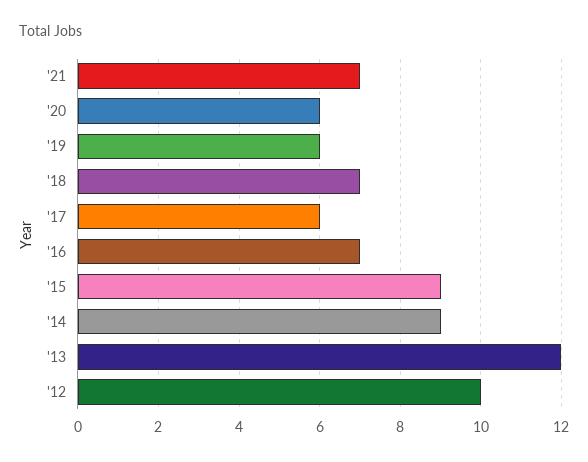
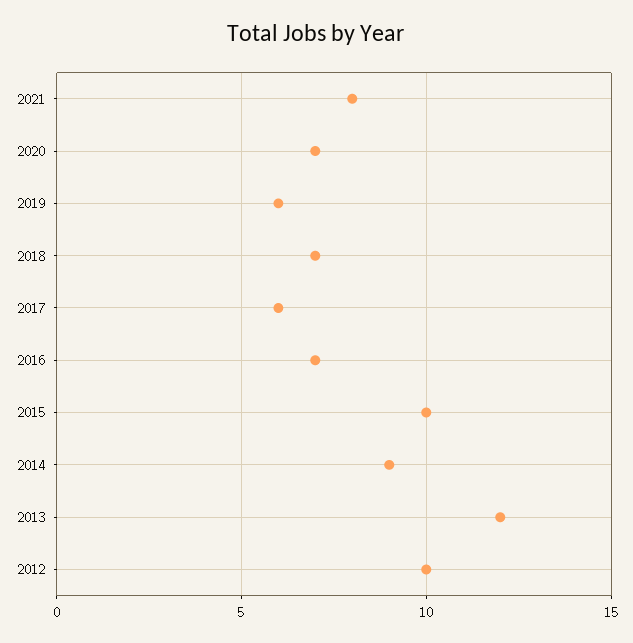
'21: 7 -> 8
'20: 6 -> 7
'15: 9 -> 10

